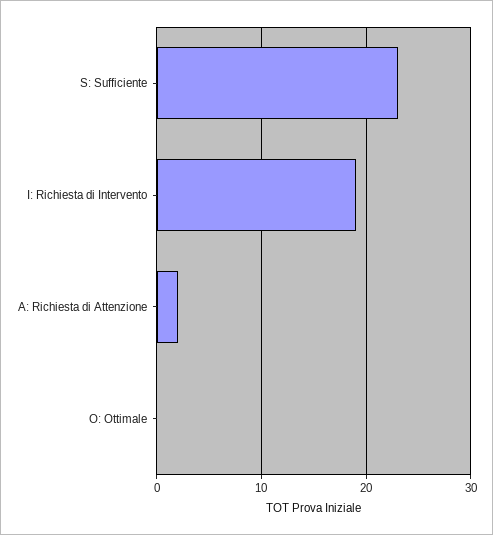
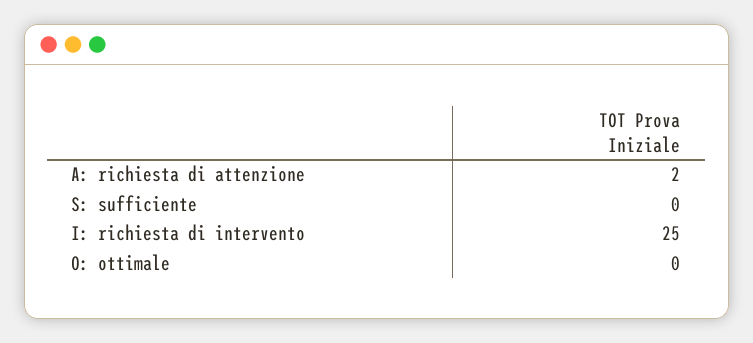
S: Sufficiente: 23 -> 0
I: Richiesta di Intervento: 19 -> 25

